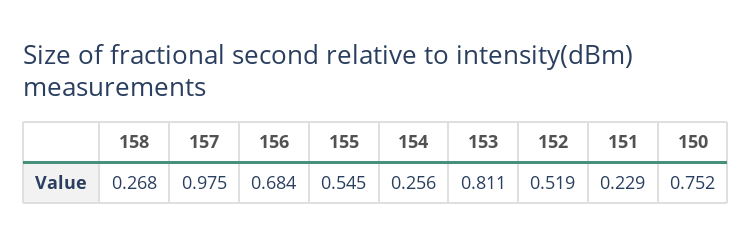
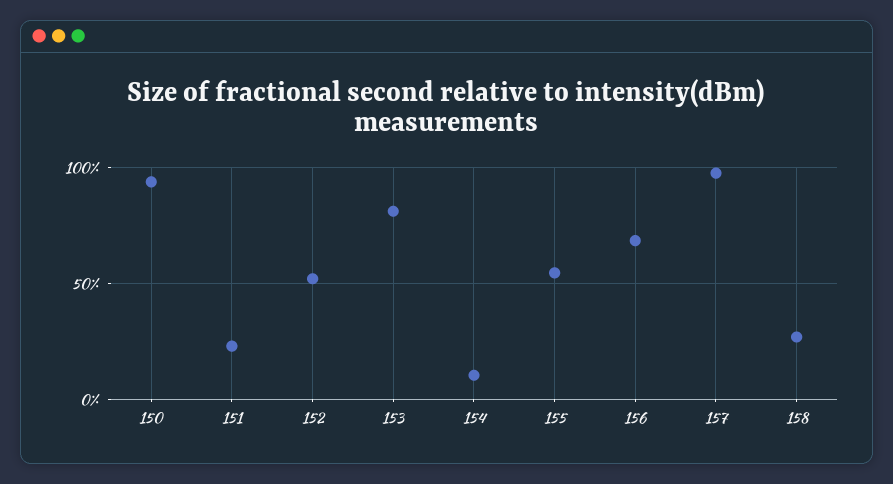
154: 0.256 -> 0.1
150: 0.752 -> 0.95

